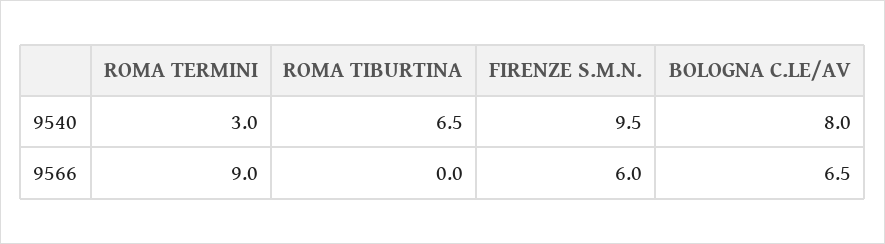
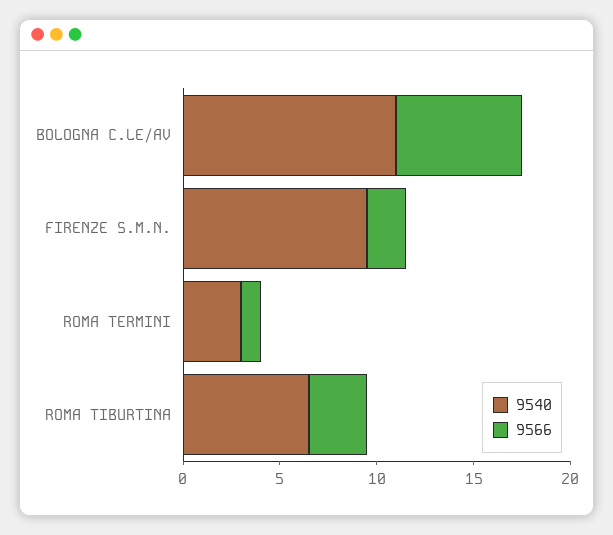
9540, BOLOGNA C.LE/AV: 8 -> 11
9566, ROMA TERMINI: 9 -> 1
9566, ROMA TIBURTINA: 0 -> 3
9566, FIRENZE S.M.N.: 6 -> 2

